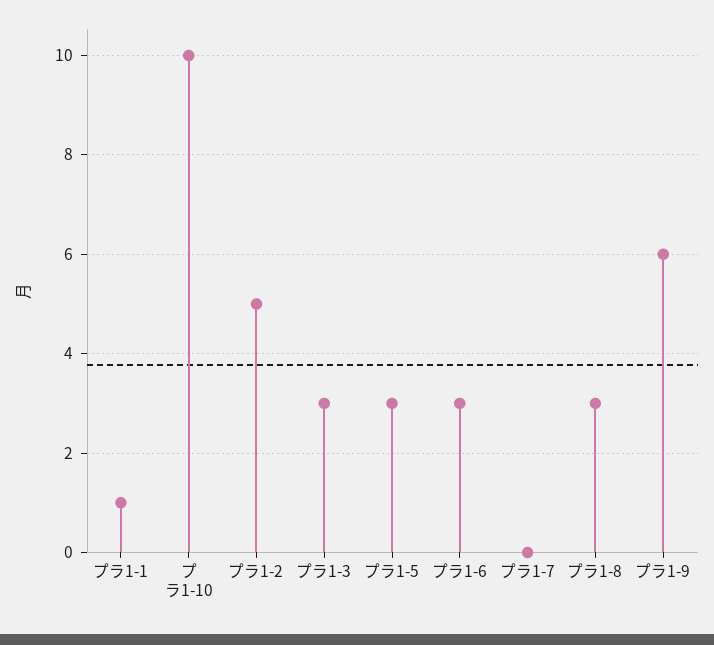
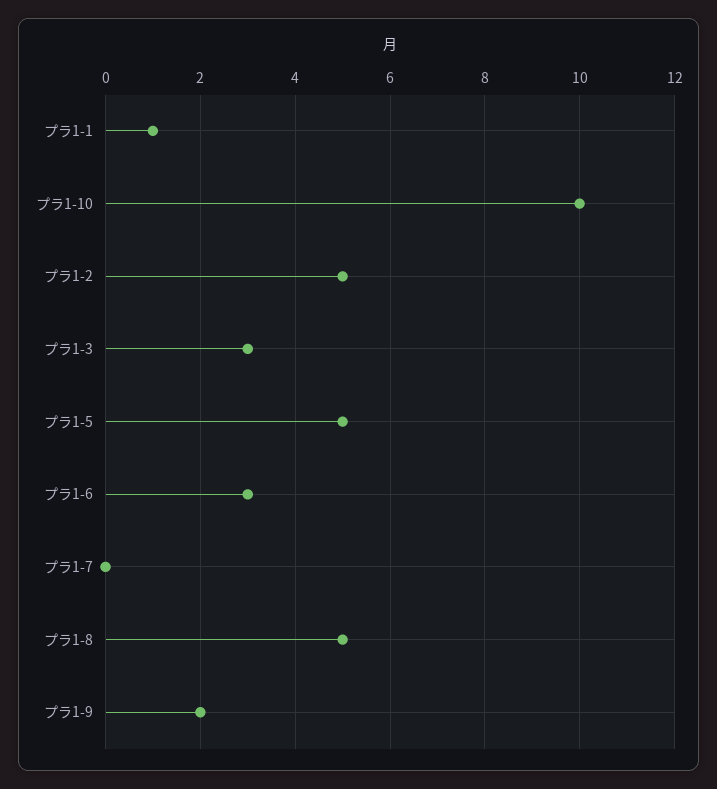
プラ1-5: 3 -> 5
プラ1-8: 3 -> 5
プラ1-9: 6 -> 2

